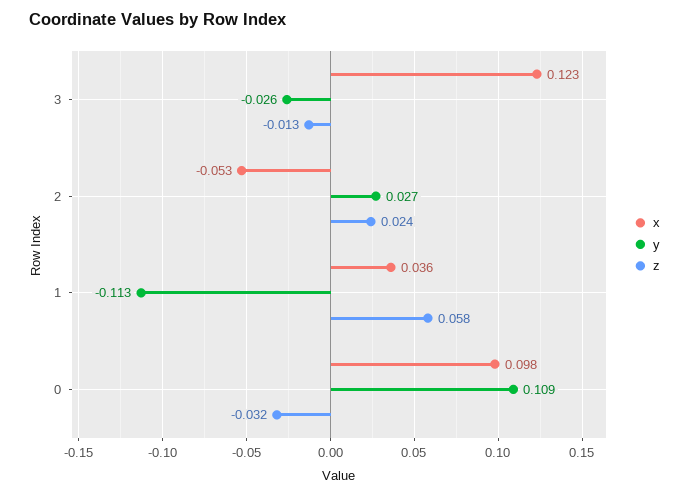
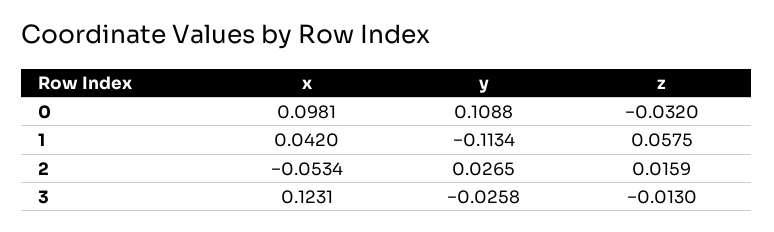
z, 2: 0.024 -> 0.0159
x, 1: 0.036 -> 0.042

